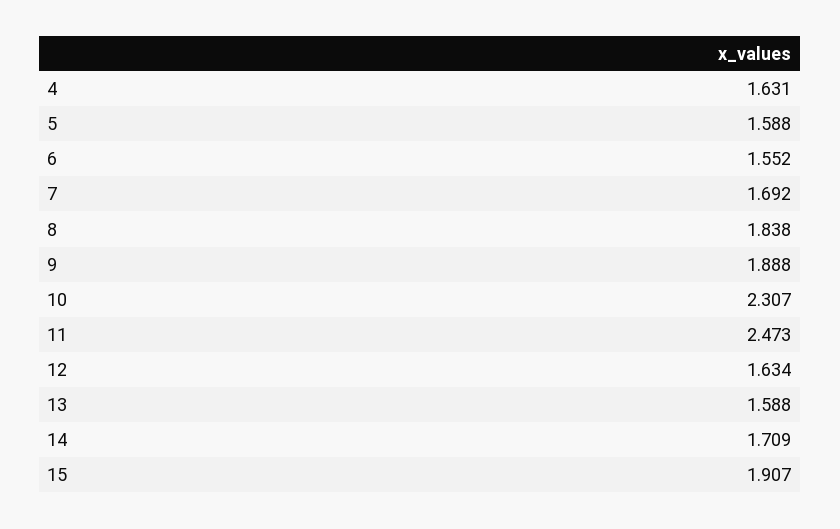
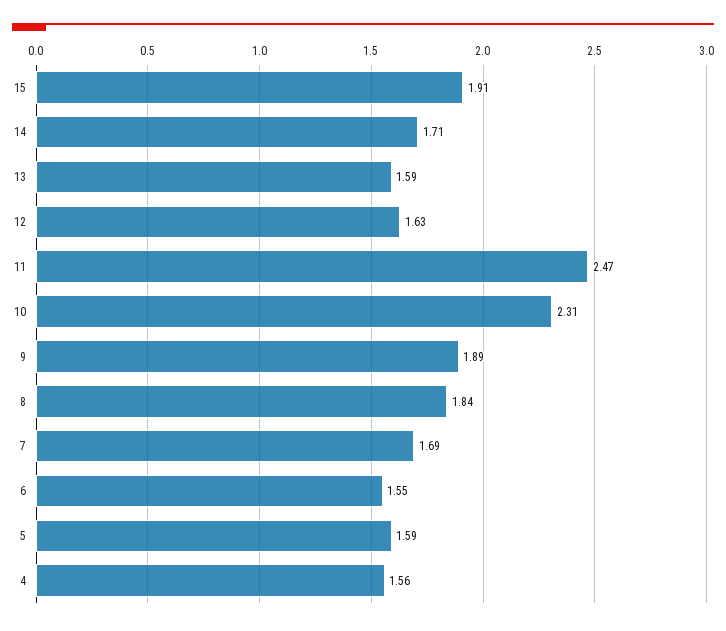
4: 1.631 -> 1.56

